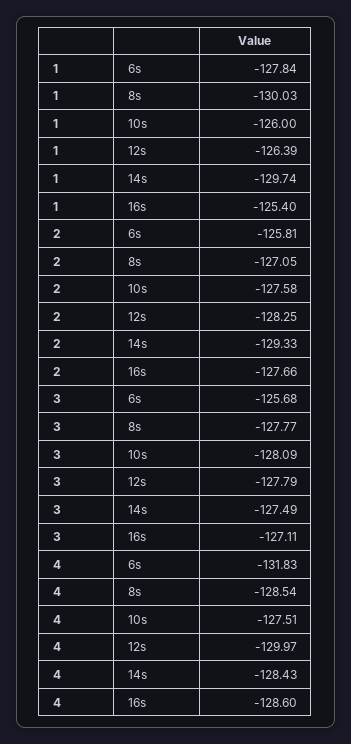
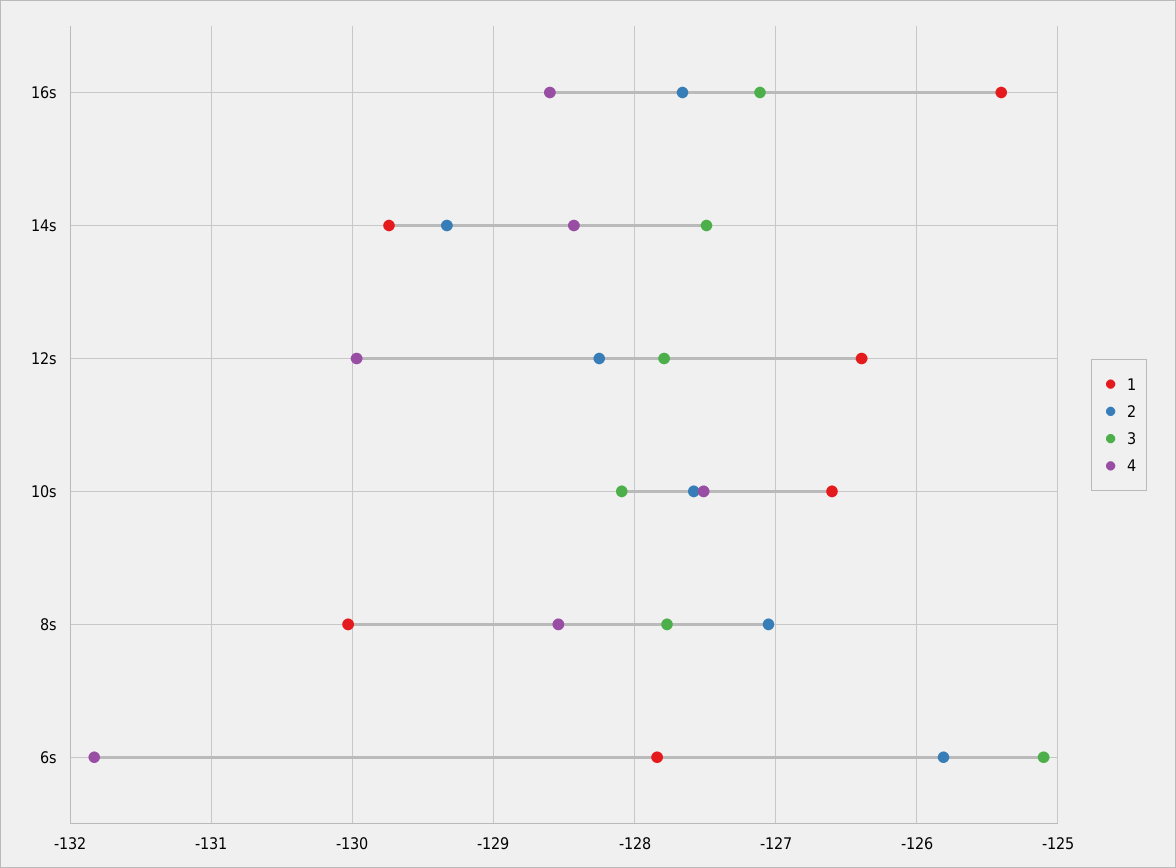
1, 10s: -126 -> -126.6
3, 6s: -125.68 -> -125.1

